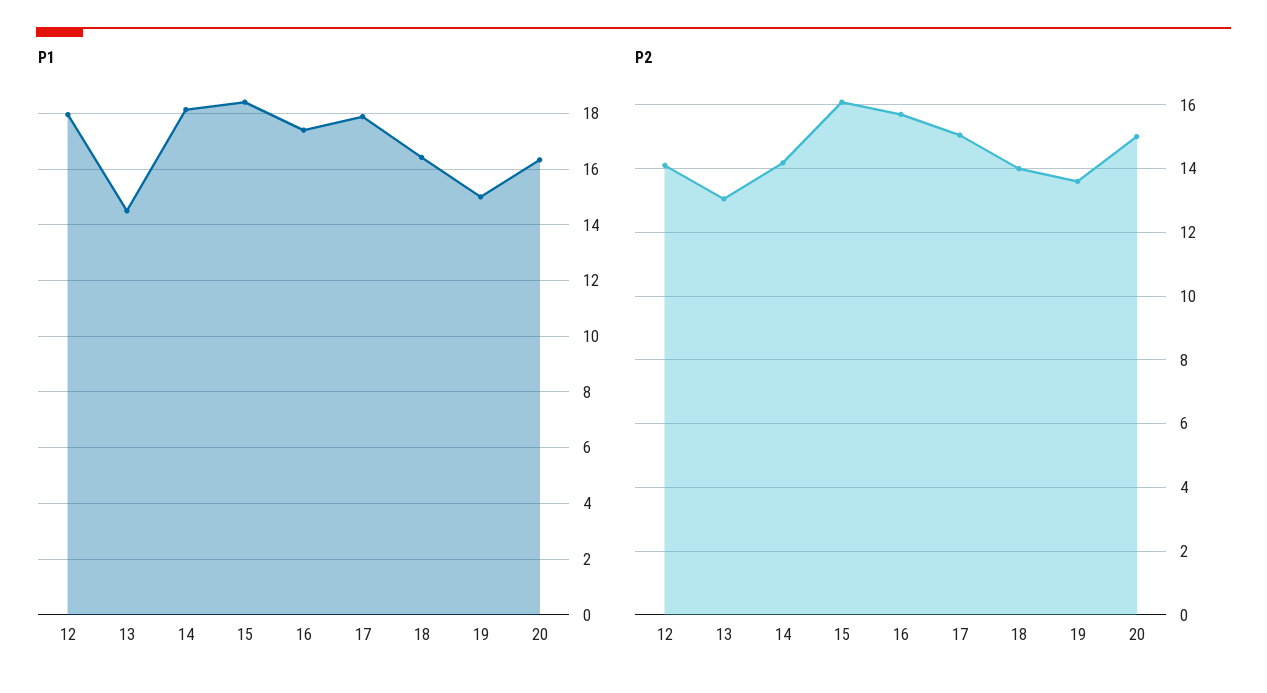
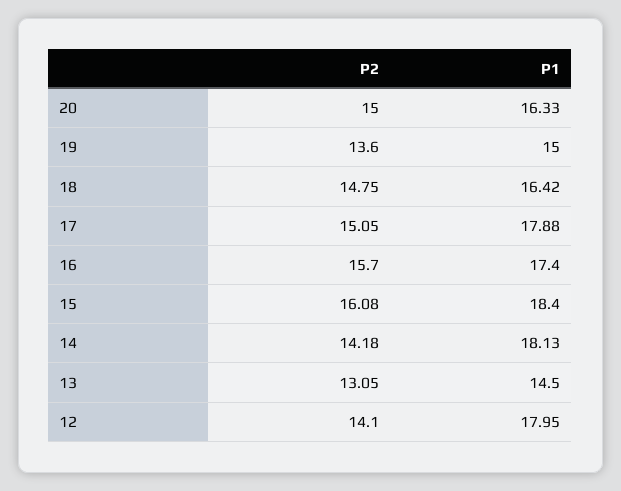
P2, 18: 14 -> 14.75

